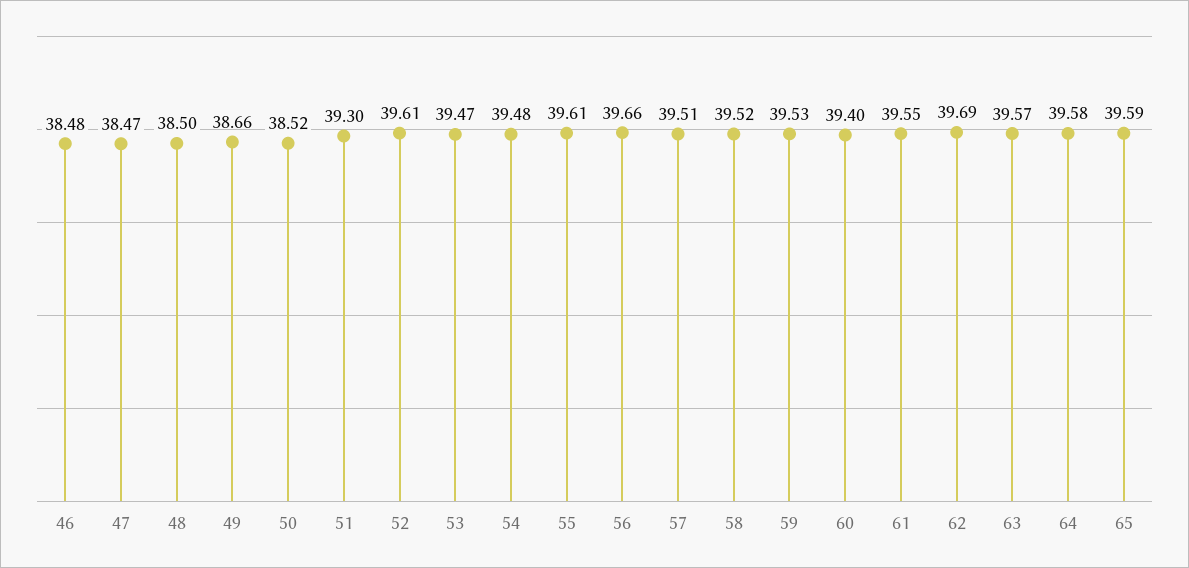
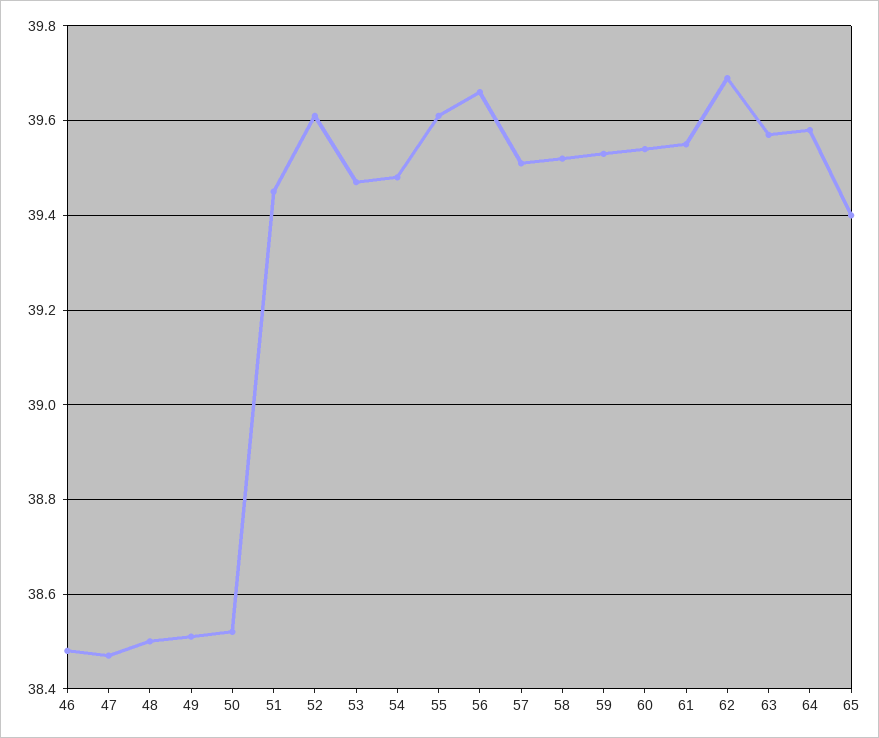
49: 38.66 -> 38.5
51: 39.3 -> 39.45
60: 39.4 -> 39.55
65: 39.59 -> 39.4

